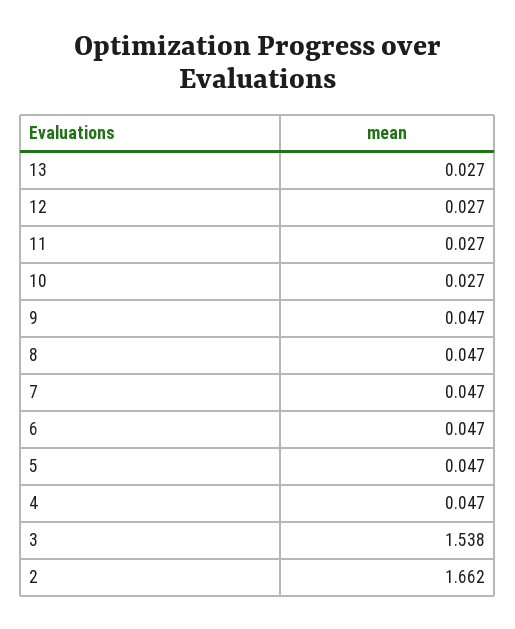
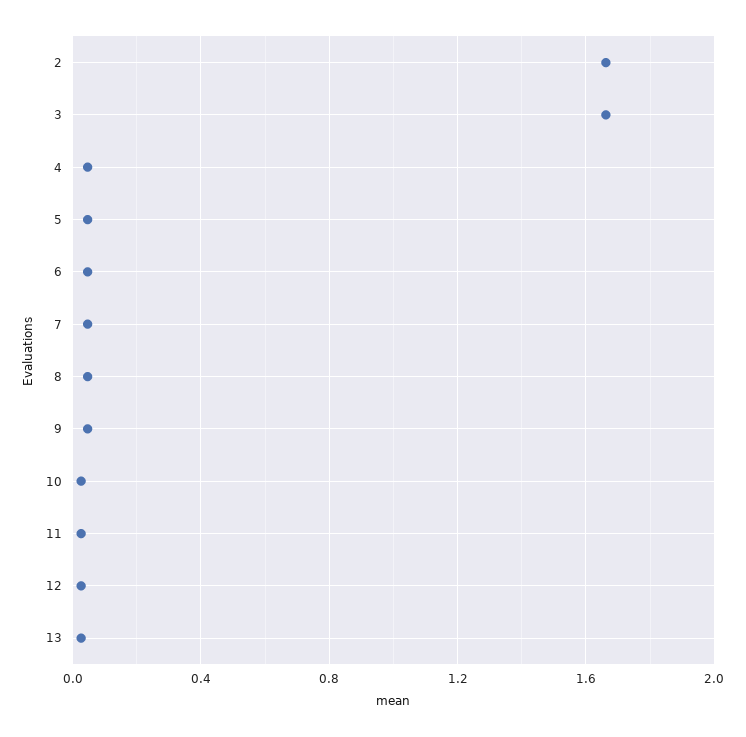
3: 1.538 -> 1.65

